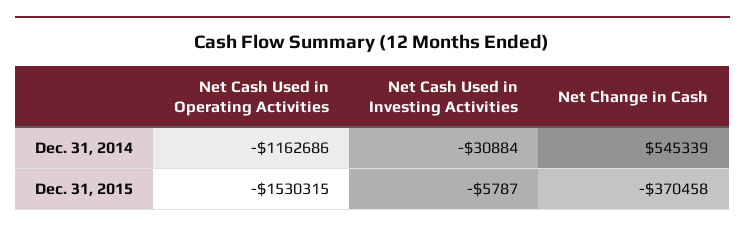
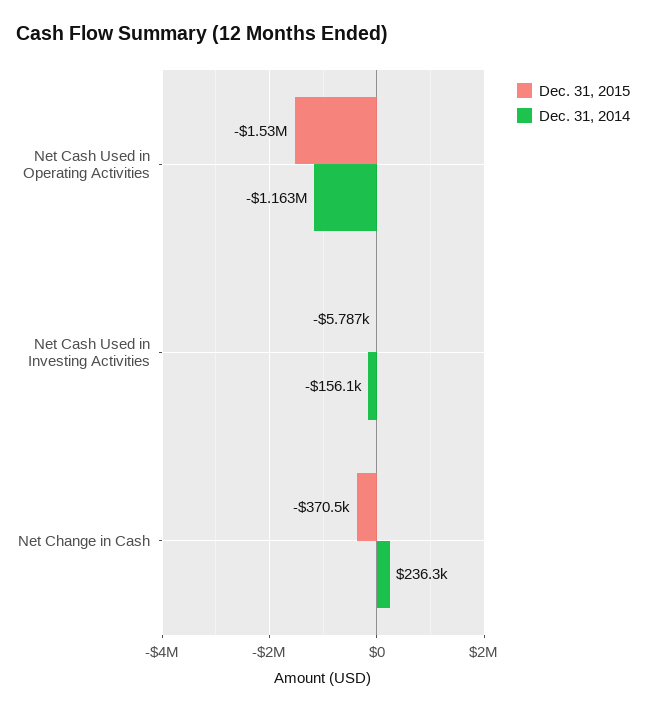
Dec. 31, 2014, Net Cash Used in Investing Activities: -30884 -> -156100
Dec. 31, 2014, Net Change in Cash: 545339 -> 236300

